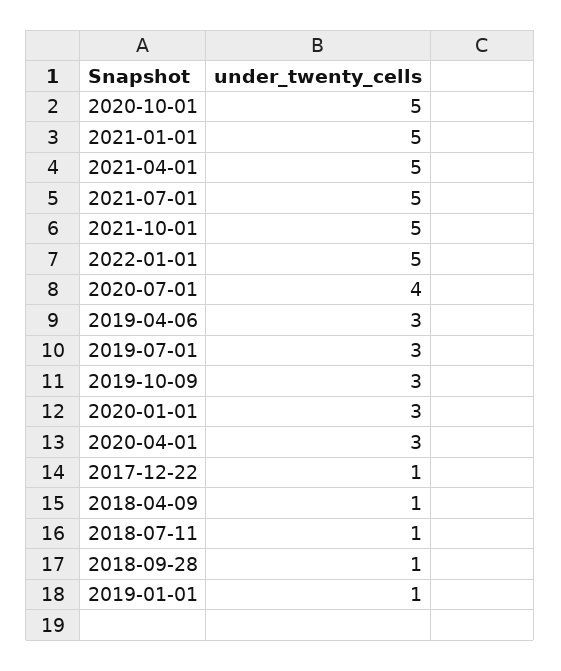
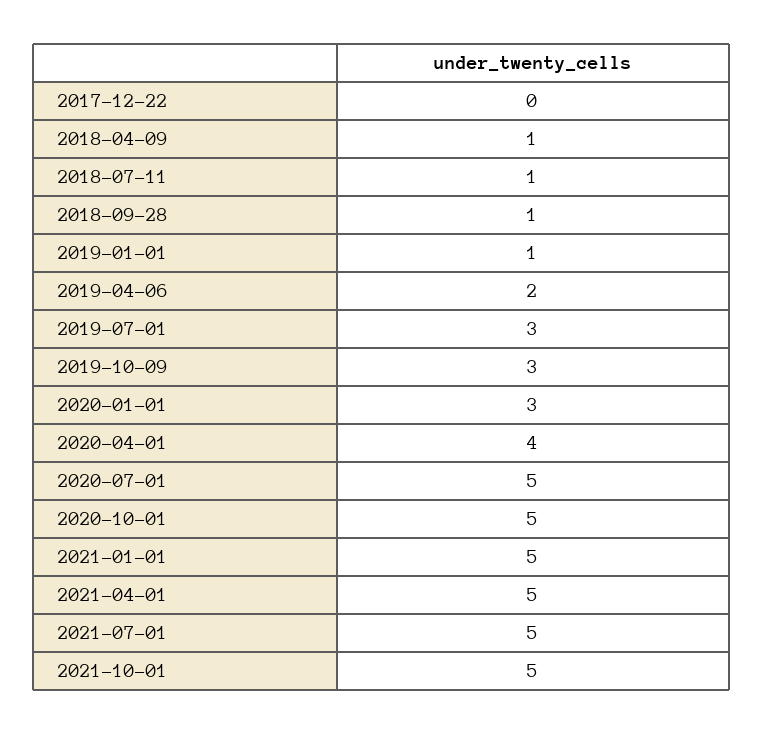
2022-01-01: 5 -> none
2020-07-01: 4 -> 5
2019-04-06: 3 -> 2
2020-04-01: 3 -> 4
2017-12-22: 1 -> 0

